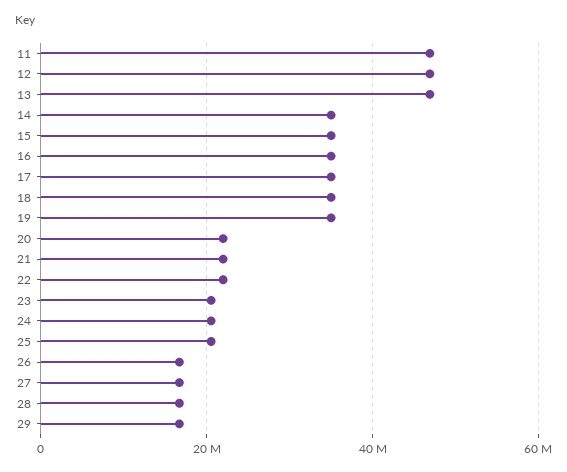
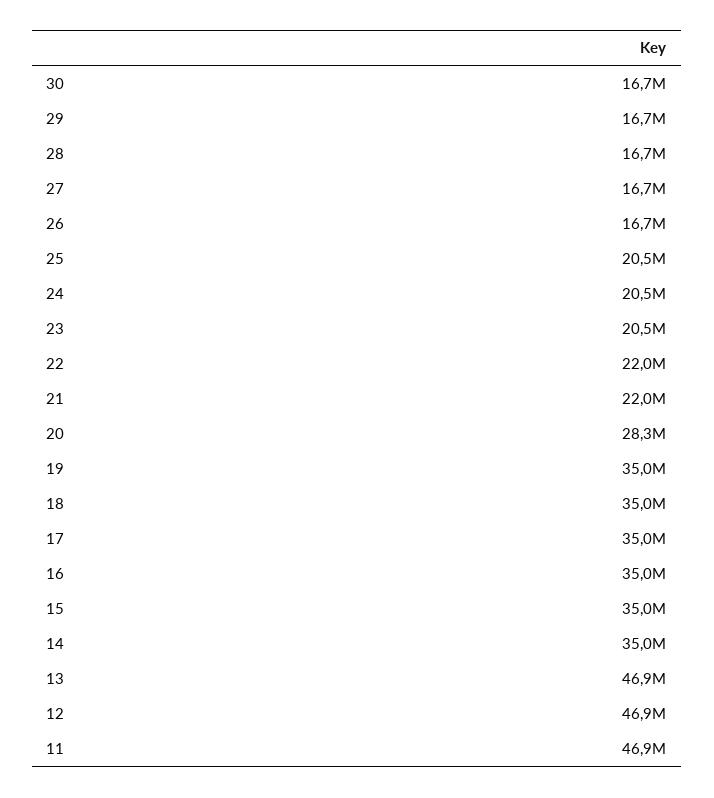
20: 22000000 -> 28300000
30: none -> 16700000

